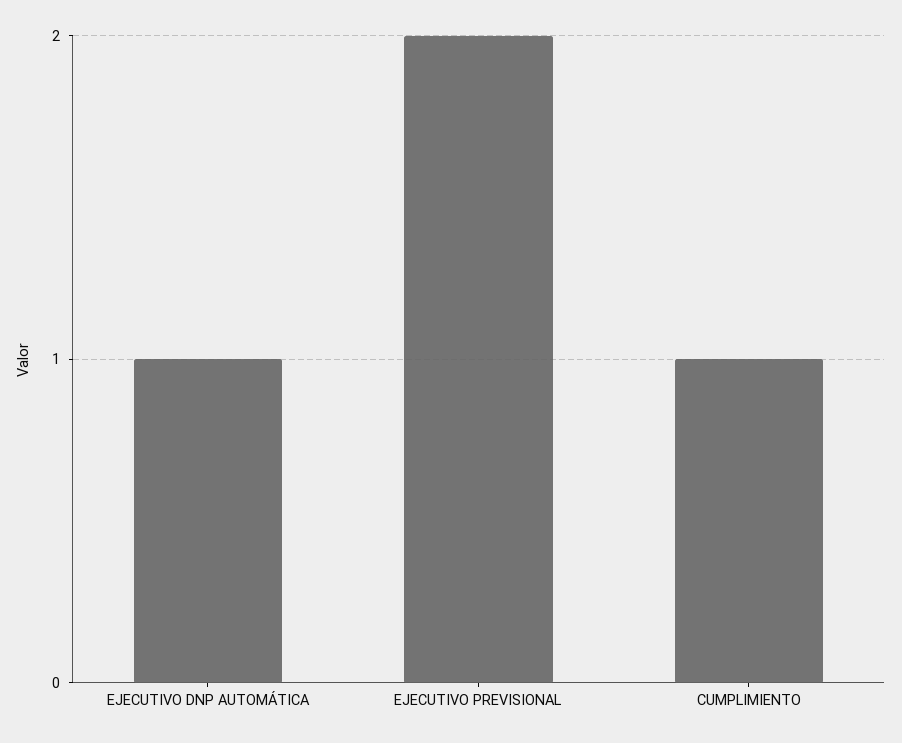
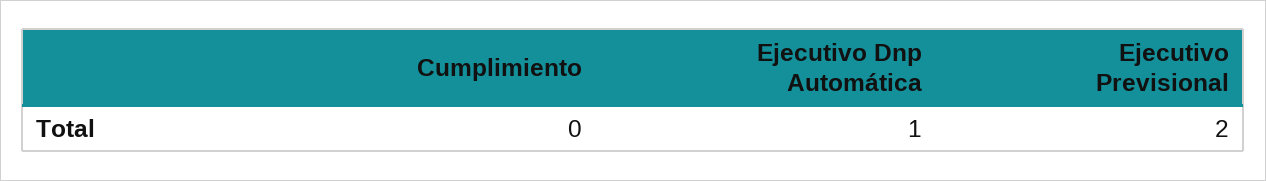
CUMPLIMIENTO: 1 -> 0

